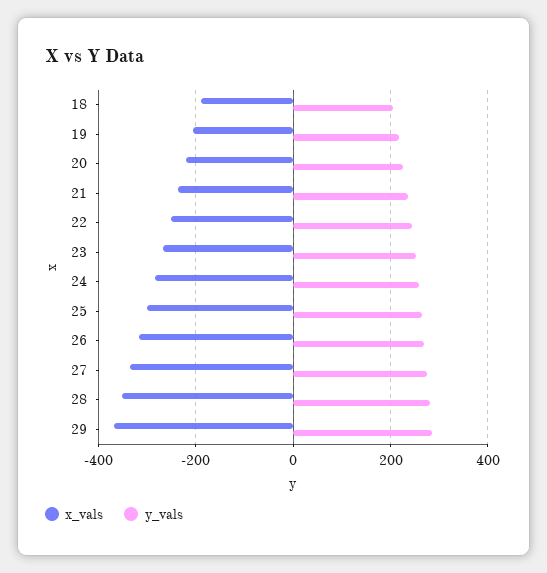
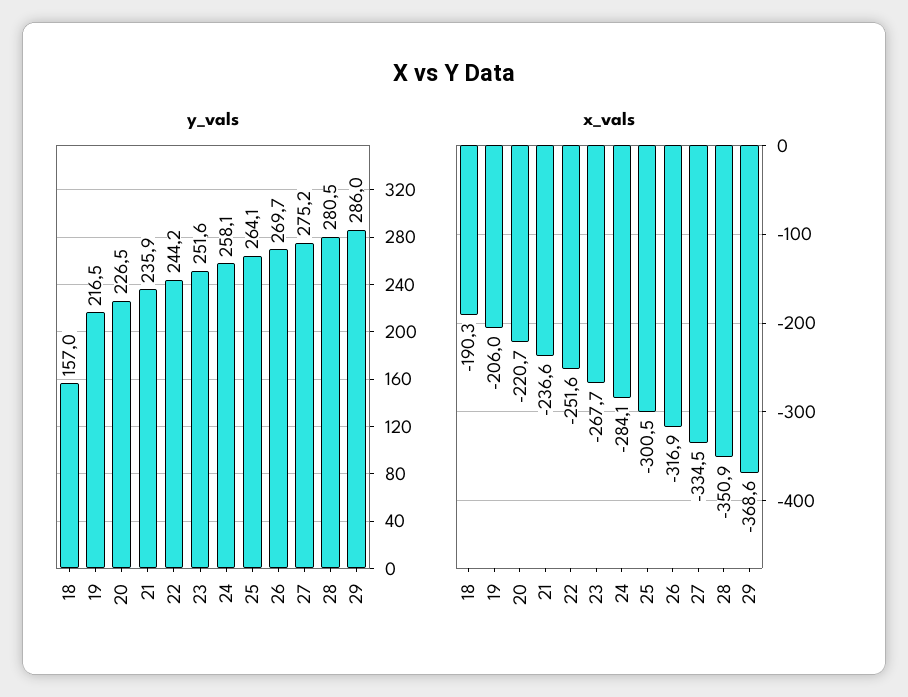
y_vals, 18: 200 -> 157

